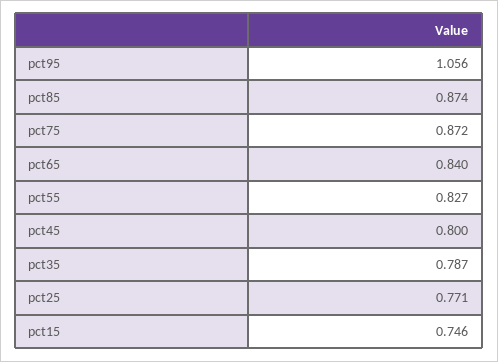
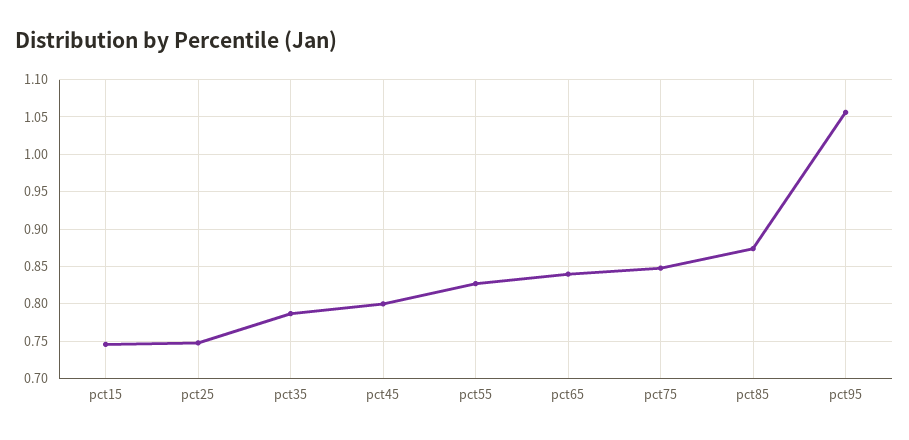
pct75: 0.872 -> 0.85
pct25: 0.771 -> 0.75

